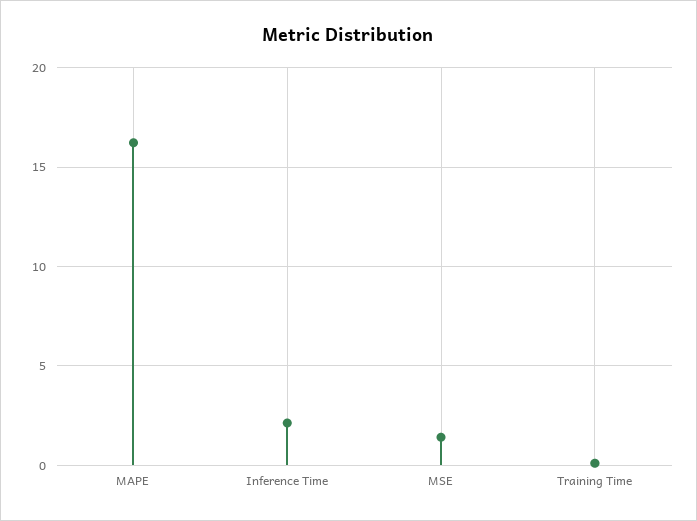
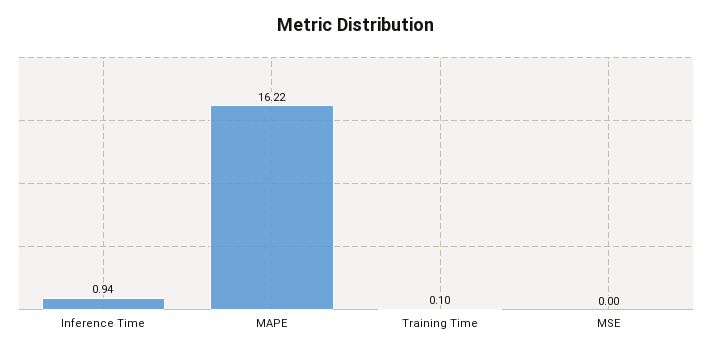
Inference Time: 2 -> 0.94
MSE: 1.5 -> 0

